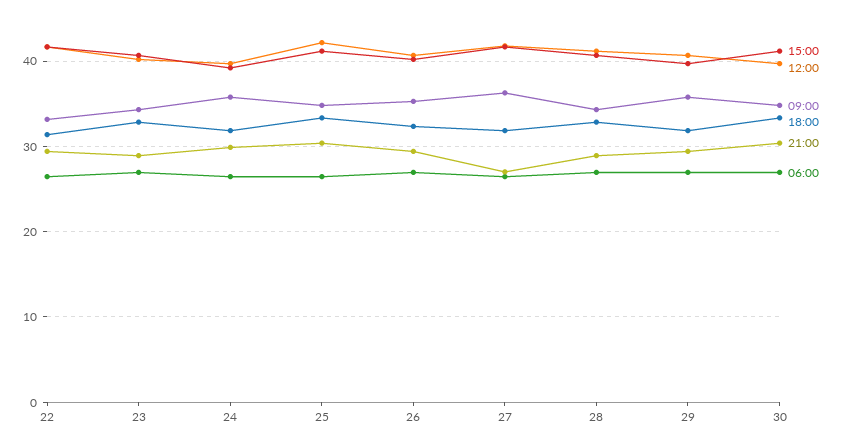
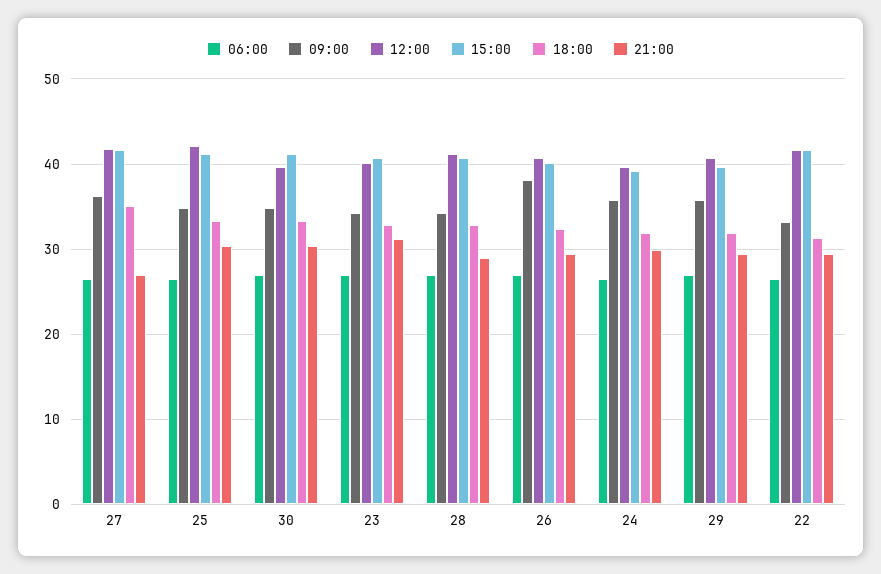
21:00, 23: 29 -> 31
09:00, 26: 35 -> 38
18:00, 27: 32 -> 35

